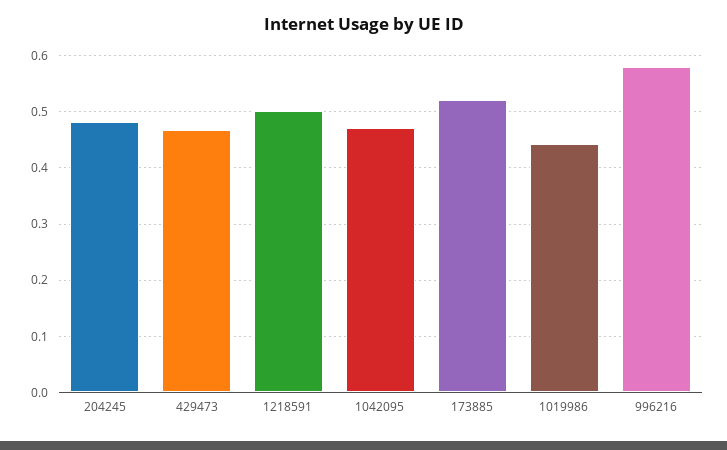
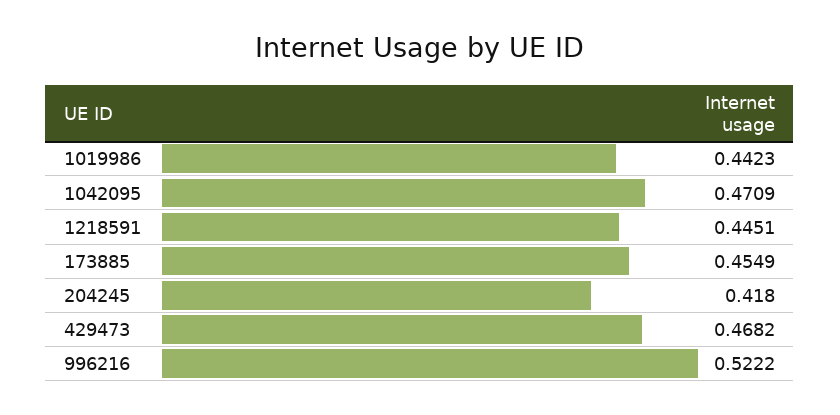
204245: 0.48 -> 0.418
1218591: 0.5 -> 0.4451
173885: 0.52 -> 0.4549
996216: 0.58 -> 0.5222

